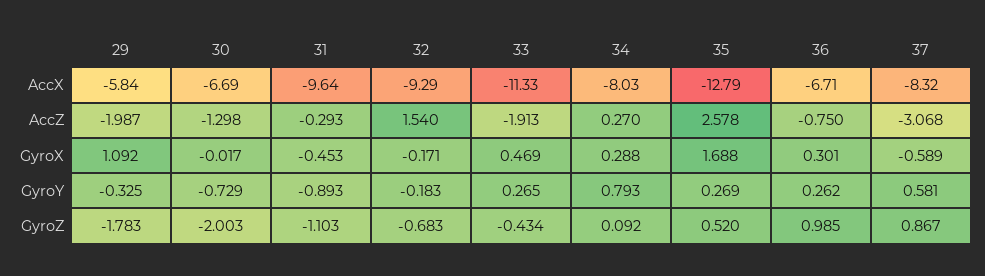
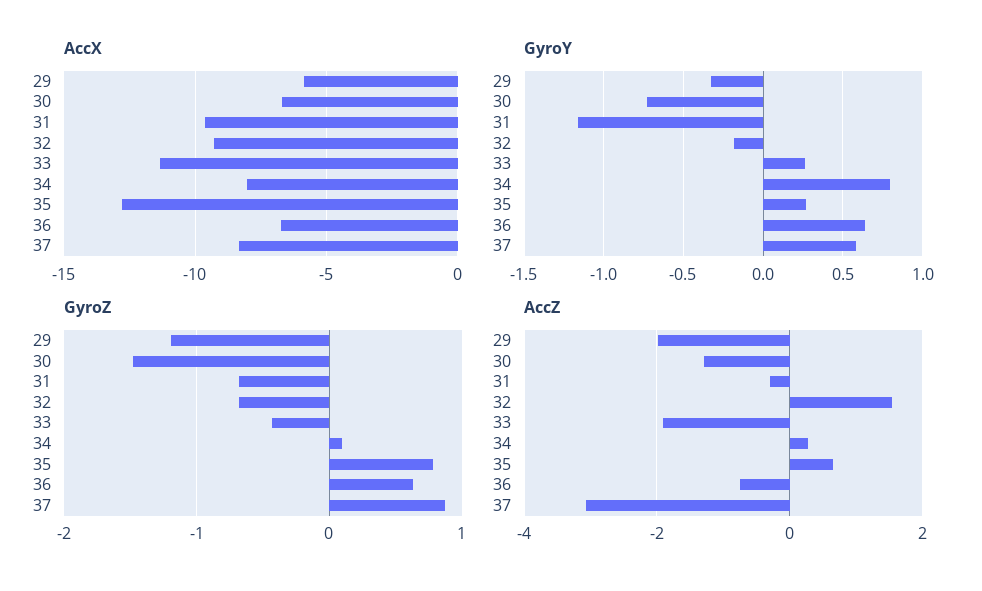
AccZ, 35: 2.578 -> 0.6
GyroX, 29: 1.092 -> none
GyroX, 30: -0.017 -> none
GyroX, 31: -0.453 -> none
GyroX, 32: -0.171 -> none
GyroX, 33: 0.469 -> none
GyroX, 34: 0.288 -> none
GyroX, 35: 1.688 -> none
GyroX, 36: 0.301 -> none
GyroX, 37: -0.589 -> none
GyroY, 31: -0.893 -> -1.15
GyroY, 36: 0.262 -> 0.65
GyroZ, 29: -1.783 -> -1.2
GyroZ, 30: -2.003 -> -1.5
GyroZ, 31: -1.103 -> -0.7
GyroZ, 35: 0.52 -> 0.8
GyroZ, 36: 0.985 -> 0.6

